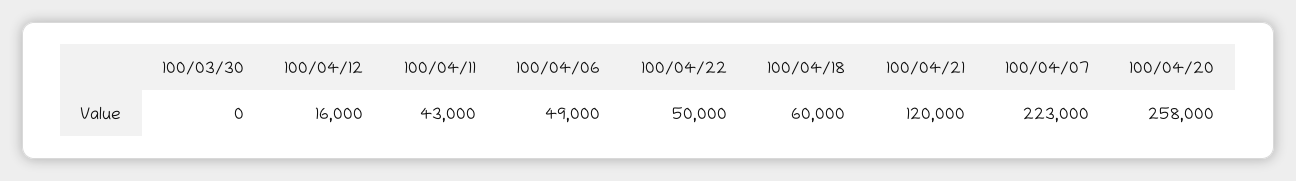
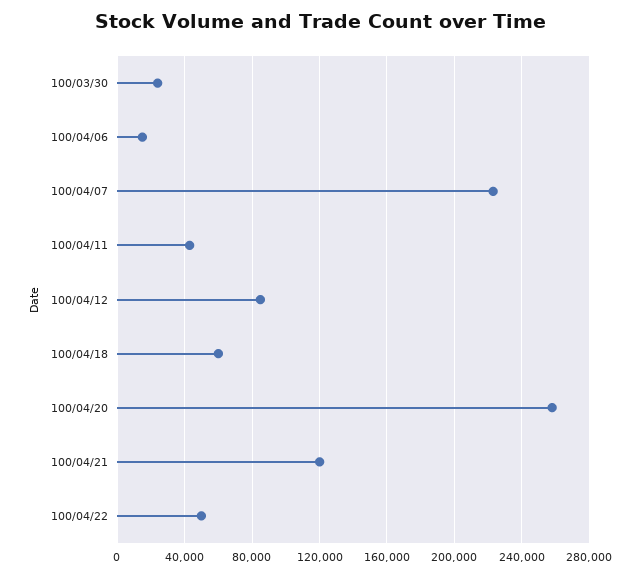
100/03/30: 0 -> 25000
100/04/12: 16000 -> 85000
100/04/06: 49000 -> 15000

